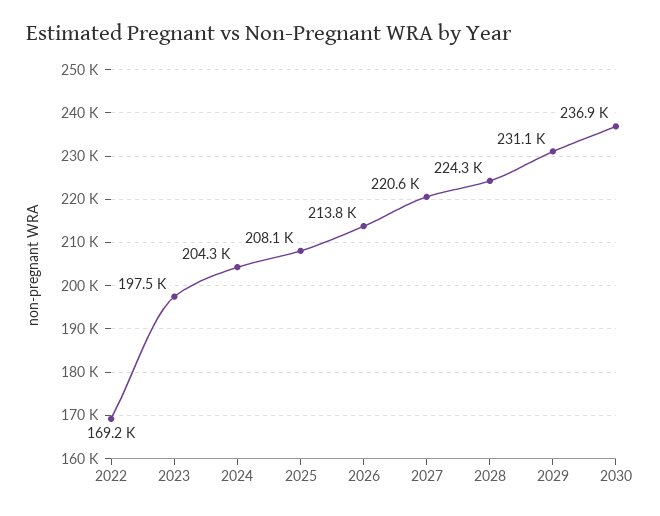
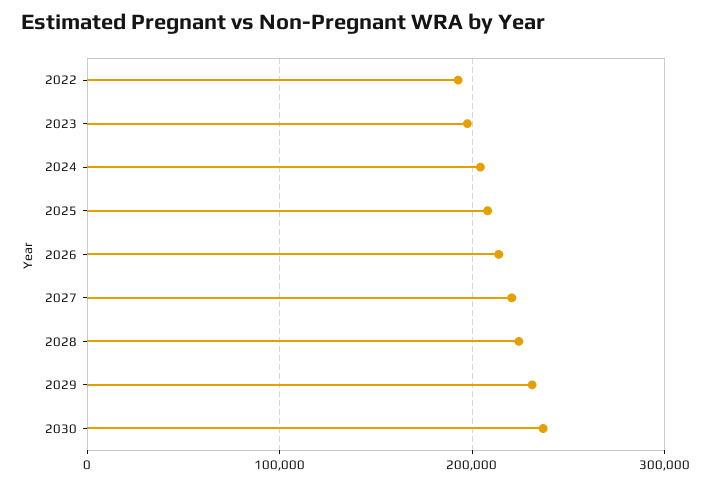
2022: 169200 -> 190000

